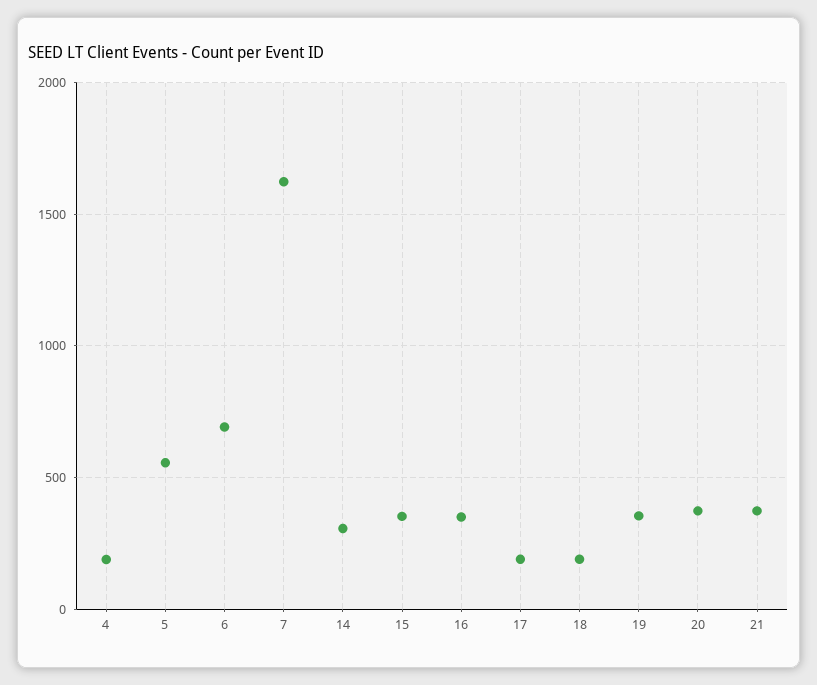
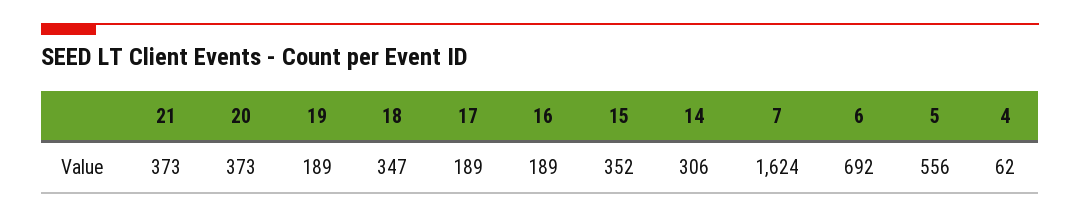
4: 200 -> 62
16: 350 -> 189
18: 200 -> 347
19: 350 -> 189

